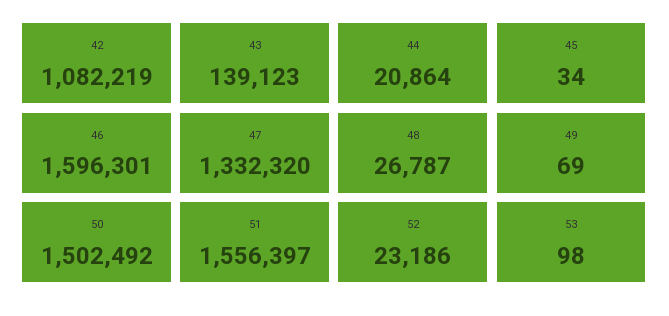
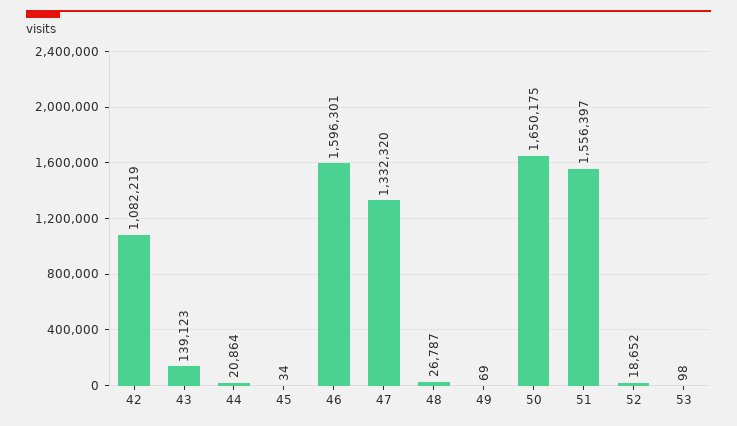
50: 1502492 -> 1650175
52: 23186 -> 18652

